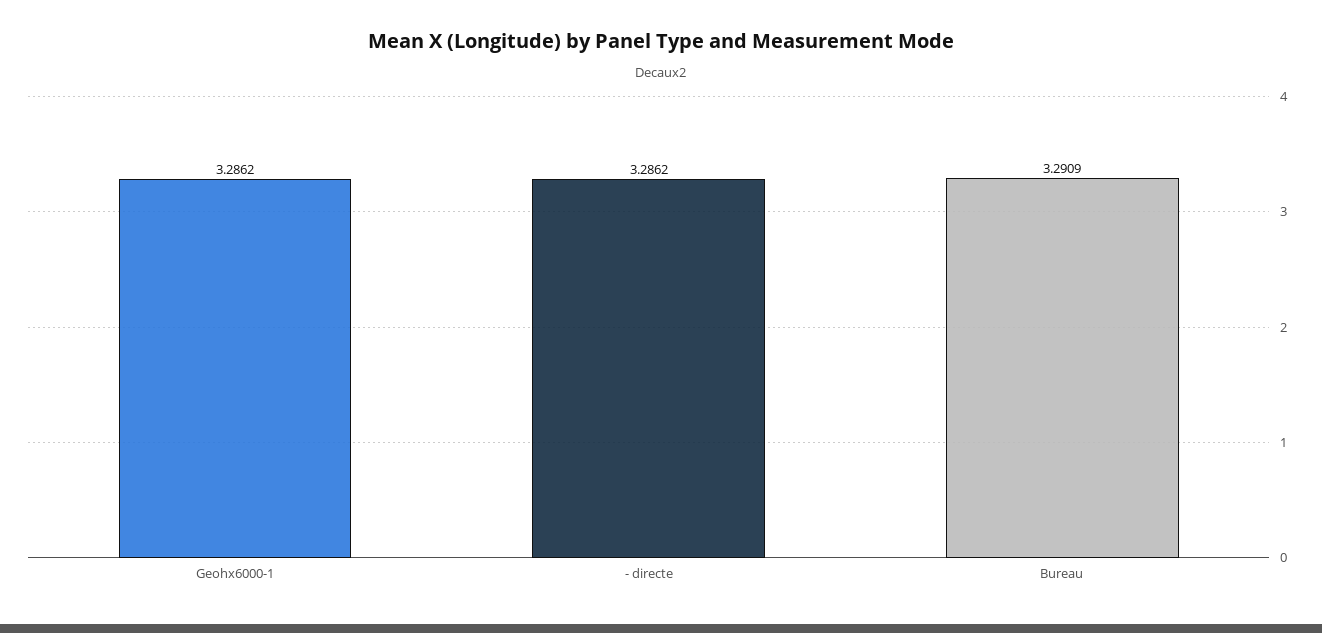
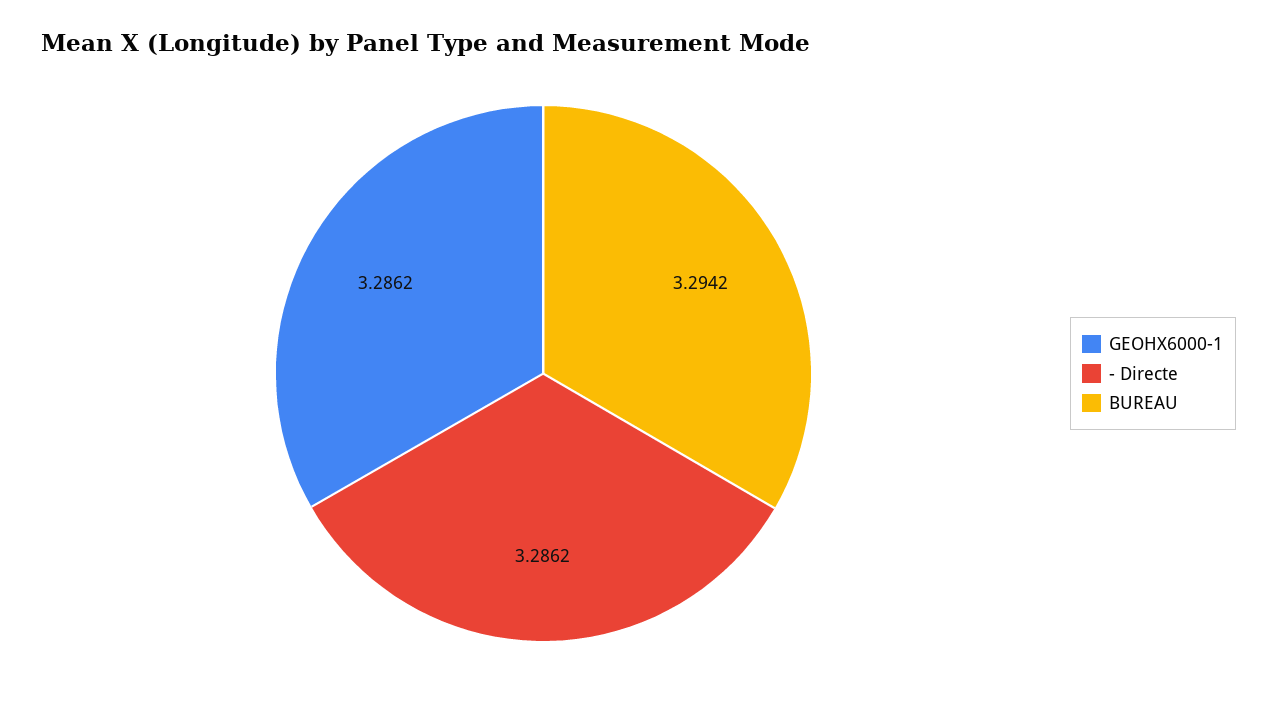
Bureau: 3.2909 -> 3.2942

